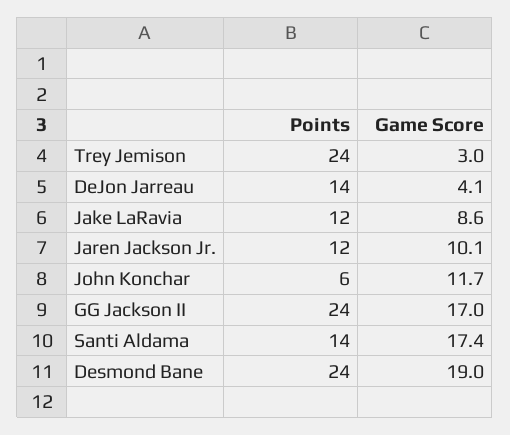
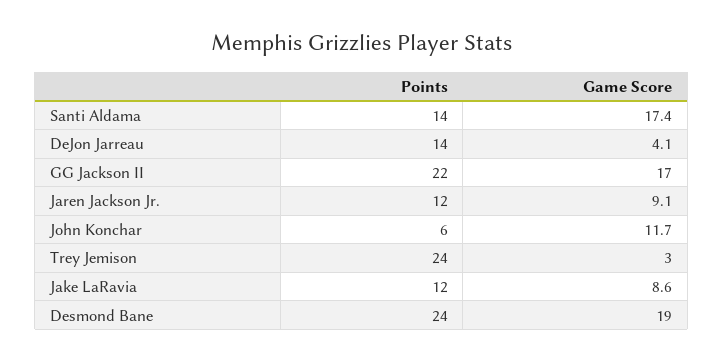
Game Score, Jaren Jackson Jr.: 10.1 -> 9.1
Points, GG Jackson II: 24 -> 22

